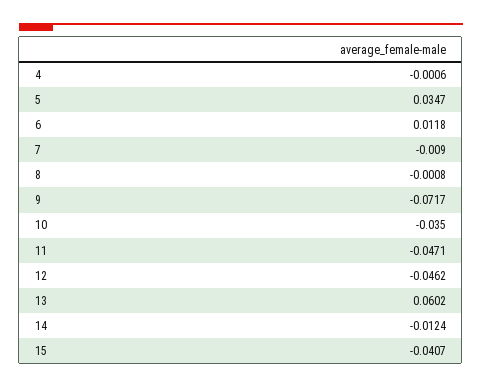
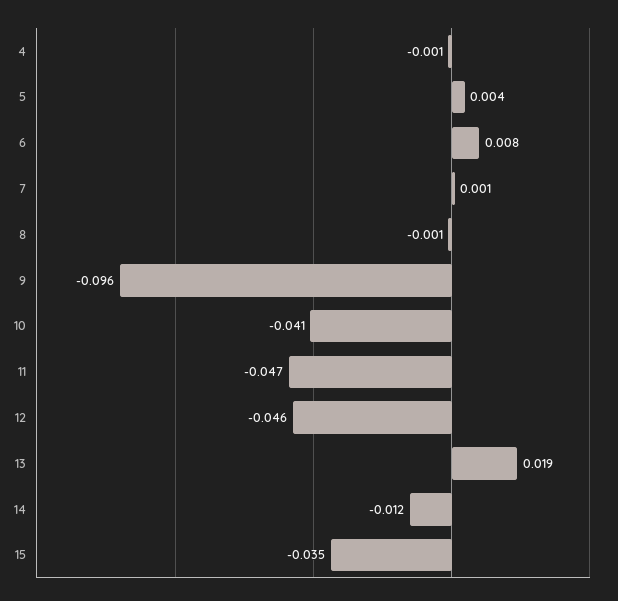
5: 0.0347 -> 0.004
6: 0.0118 -> 0.008
7: -0.009 -> 0.001
9: -0.0717 -> -0.096
10: -0.035 -> -0.041
13: 0.0602 -> 0.019
15: -0.0407 -> -0.035

